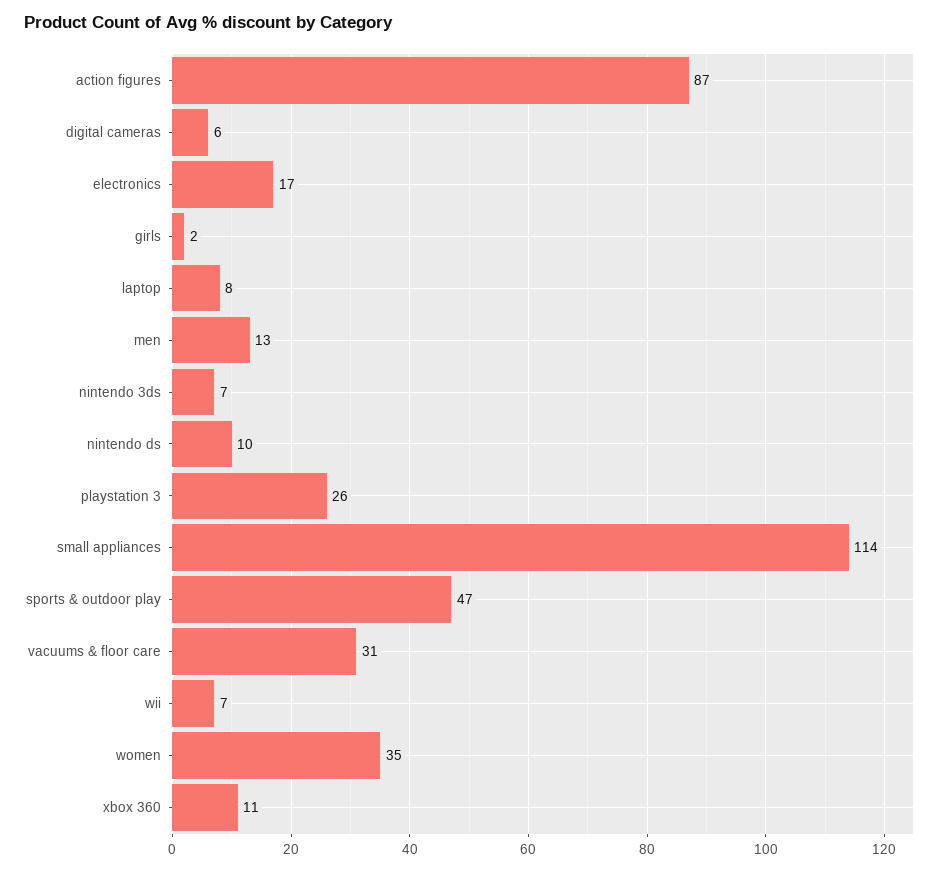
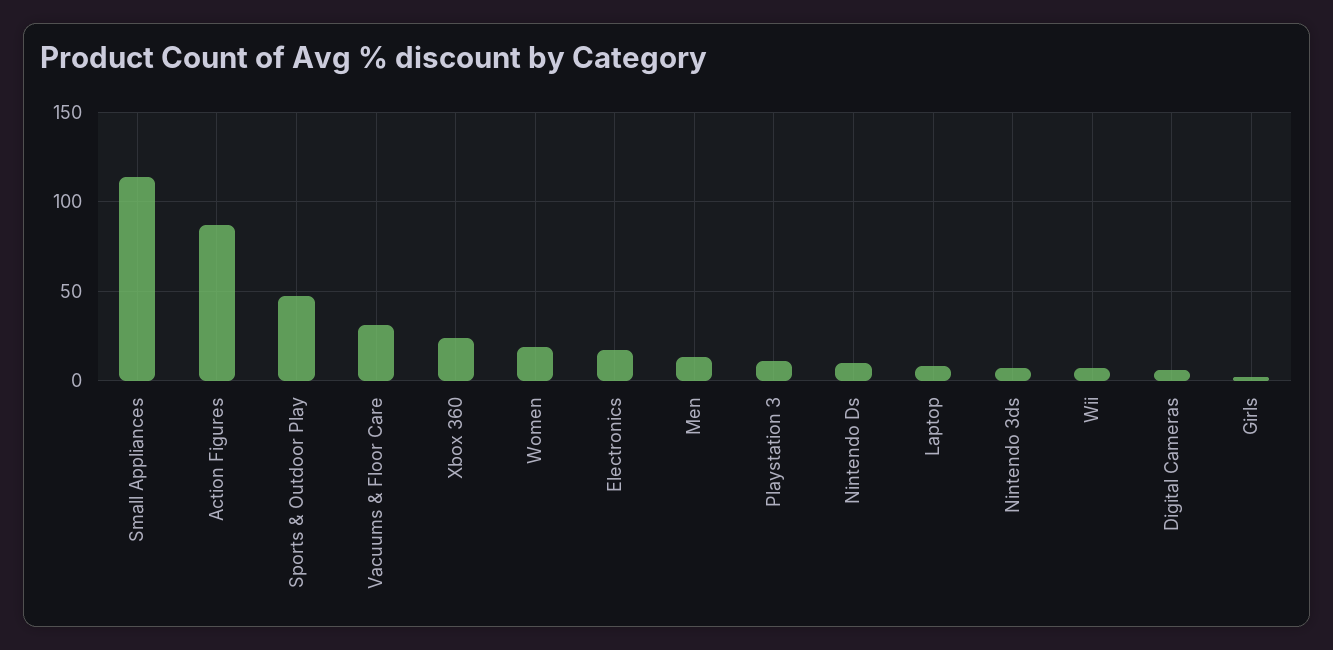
playstation 3: 26 -> 10
women: 35 -> 20
xbox 360: 11 -> 25

